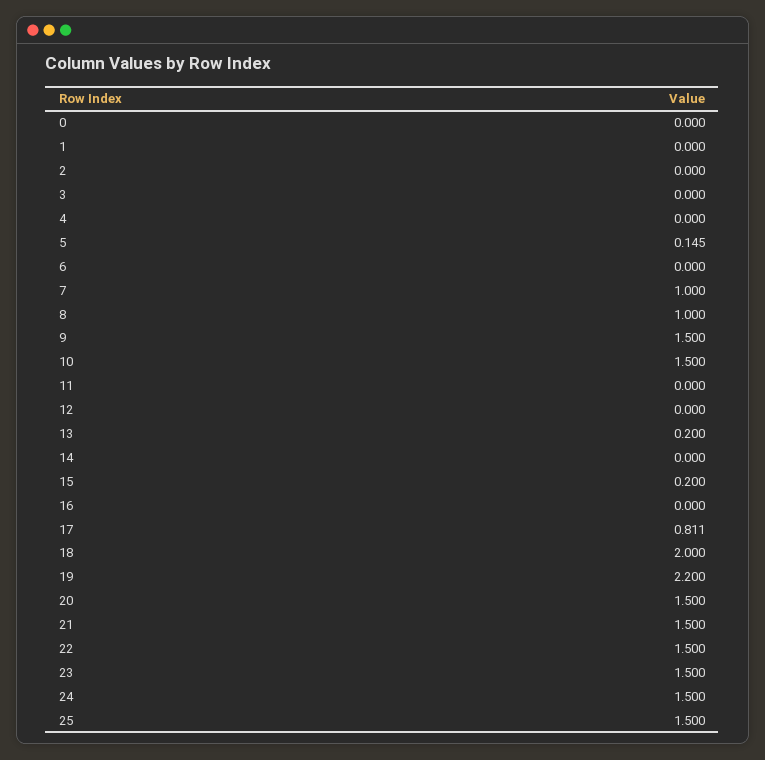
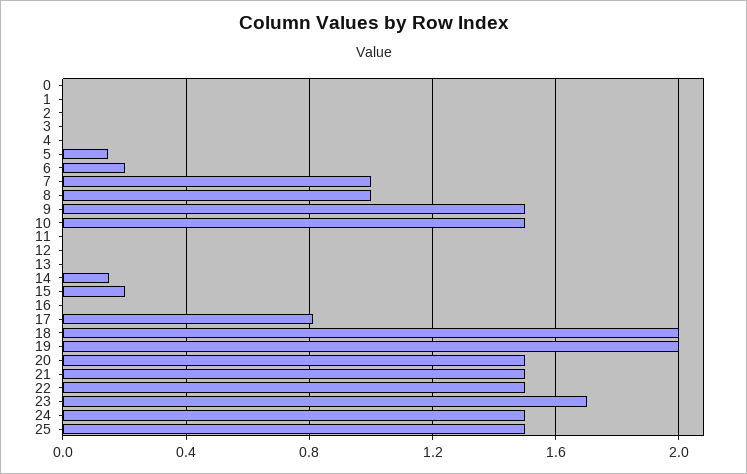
6: 0 -> 0.2
13: 0.2 -> 0
14: 0 -> 0.15
19: 2.2 -> 2
23: 1.5 -> 1.7

